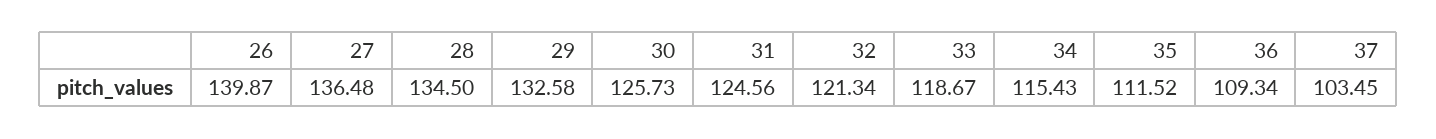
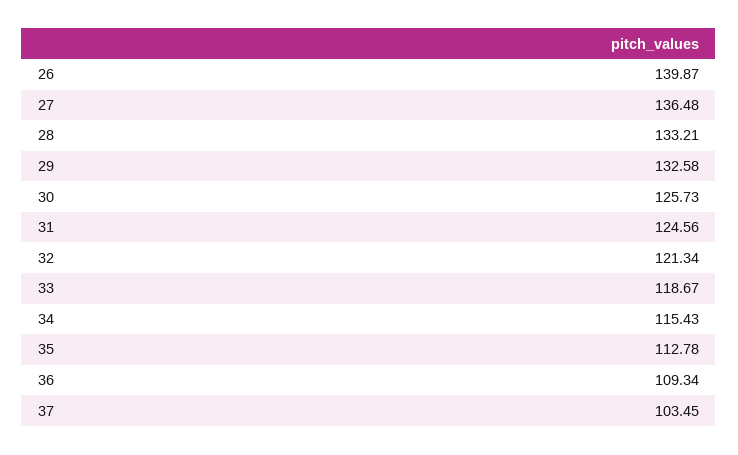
28: 134.5 -> 133.21
35: 111.52 -> 112.78

